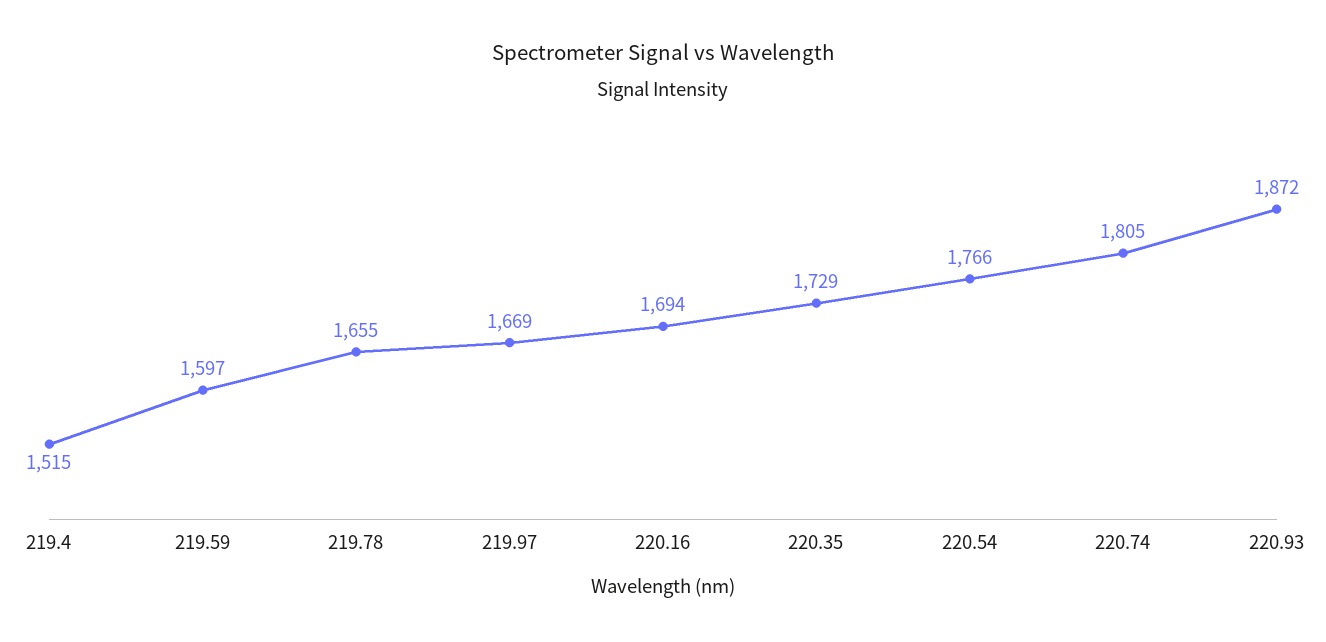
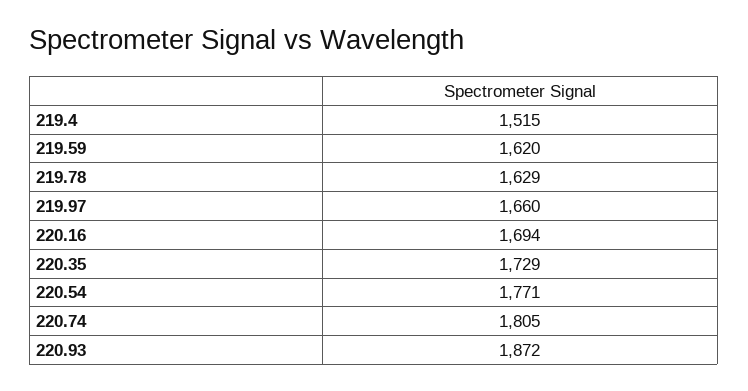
219.59: 1597 -> 1620
219.78: 1655 -> 1629
219.97: 1669 -> 1660
220.54: 1766 -> 1771

